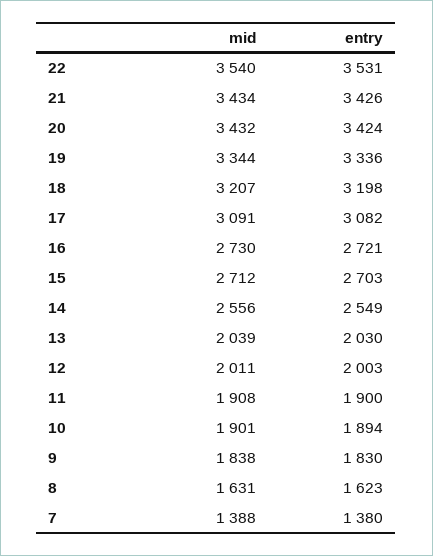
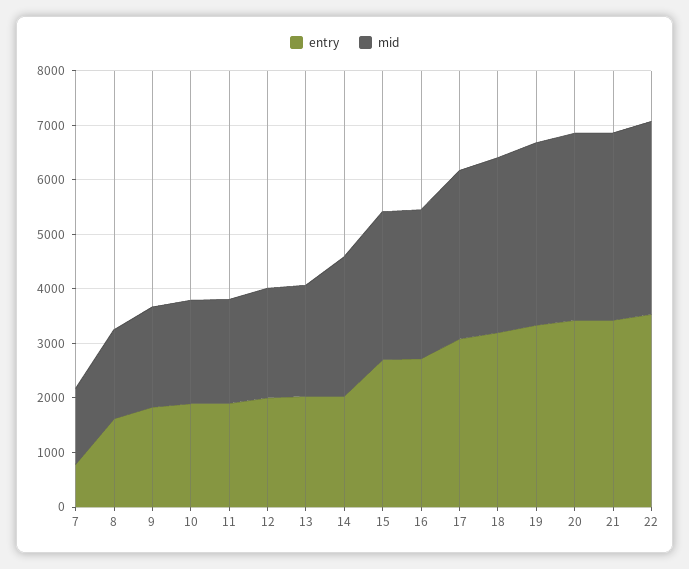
entry, 14: 2549 -> 2000
entry, 7: 1380 -> 800

